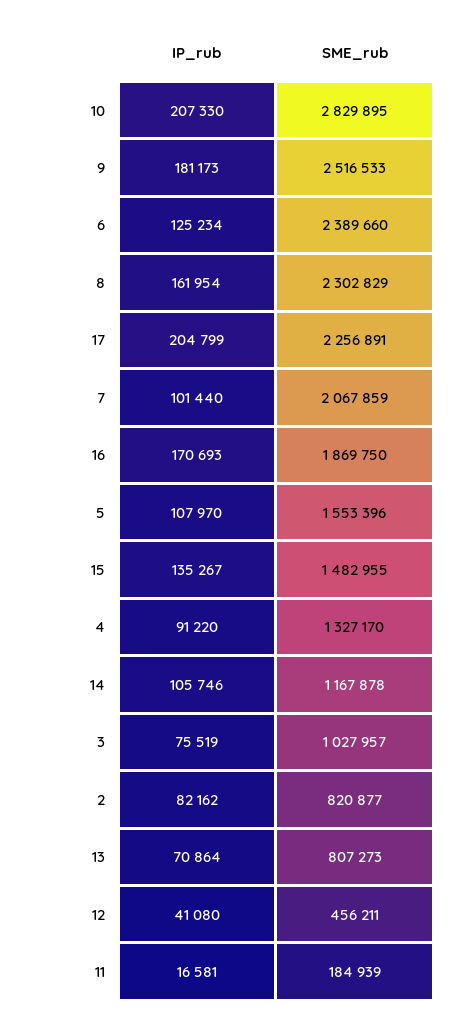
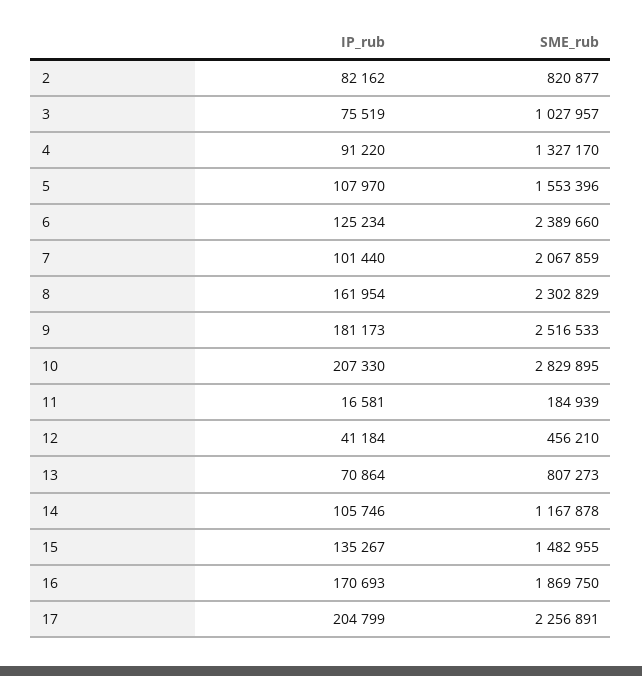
IP_rub, 12: 41080 -> 41184
SME_rub, 12: 456211 -> 456210

